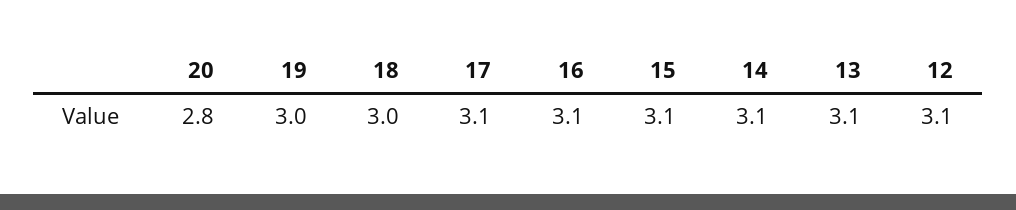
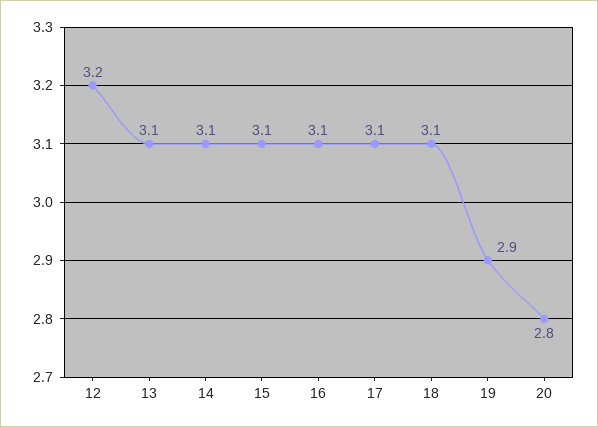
19: 3 -> 2.9
18: 3 -> 3.1
12: 3.1 -> 3.2

